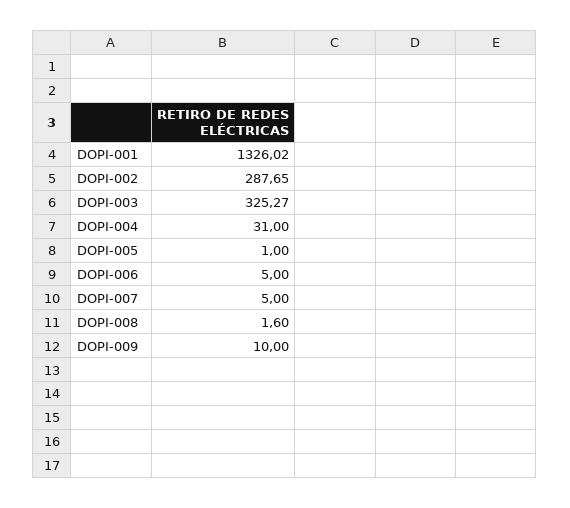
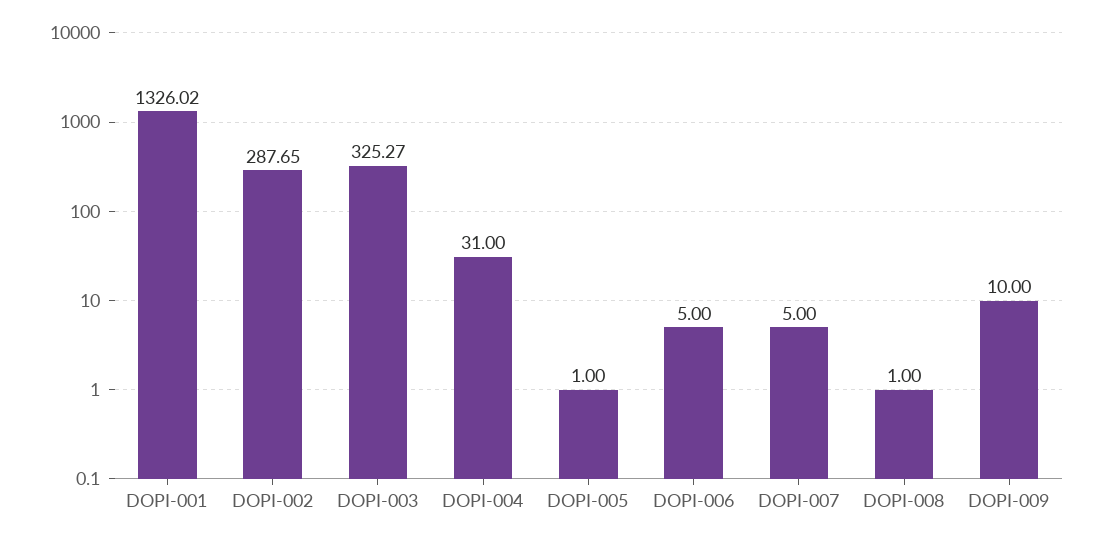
DOPI-008: 1.6 -> 1

